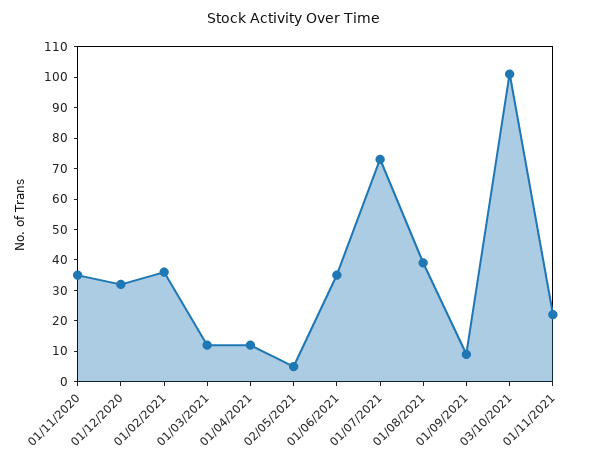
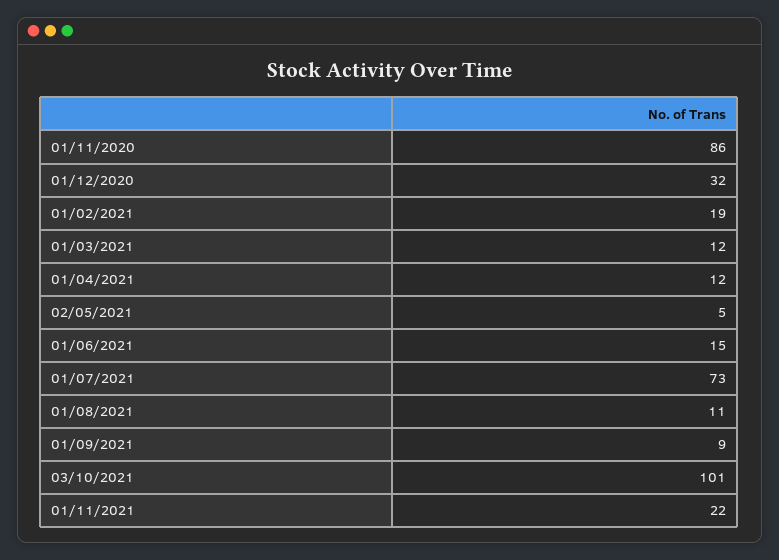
01/11/2020: 35 -> 86
01/02/2021: 35 -> 19
01/06/2021: 35 -> 15
01/08/2021: 40 -> 11

